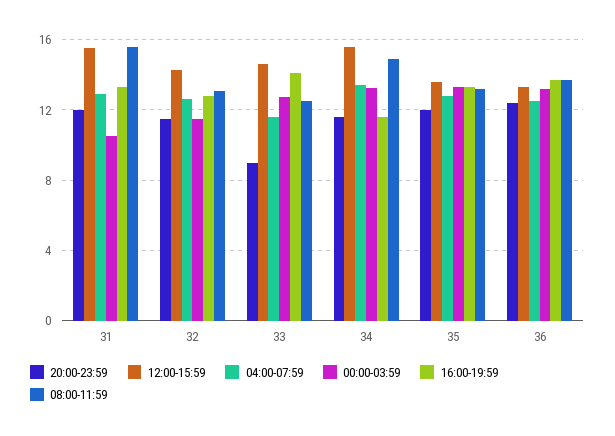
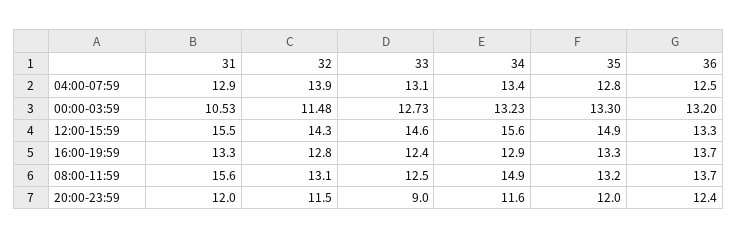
04:00-07:59, 32: 12.5 -> 13.9
04:00-07:59, 33: 11.5 -> 13.1
16:00-19:59, 33: 14 -> 12.4
16:00-19:59, 34: 11.5 -> 12.9
12:00-15:59, 35: 13.5 -> 14.9

